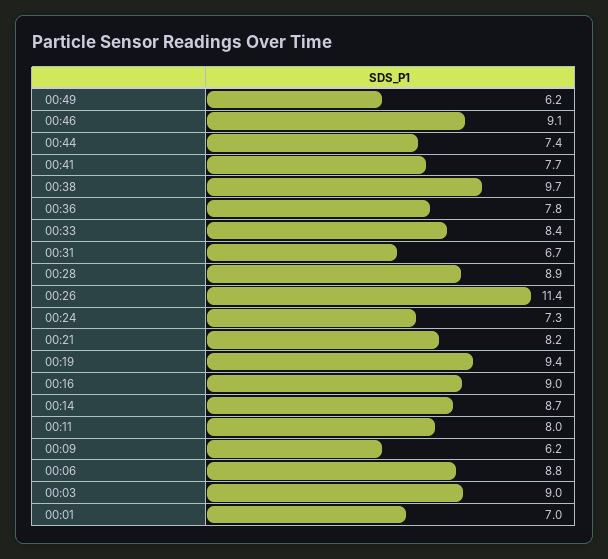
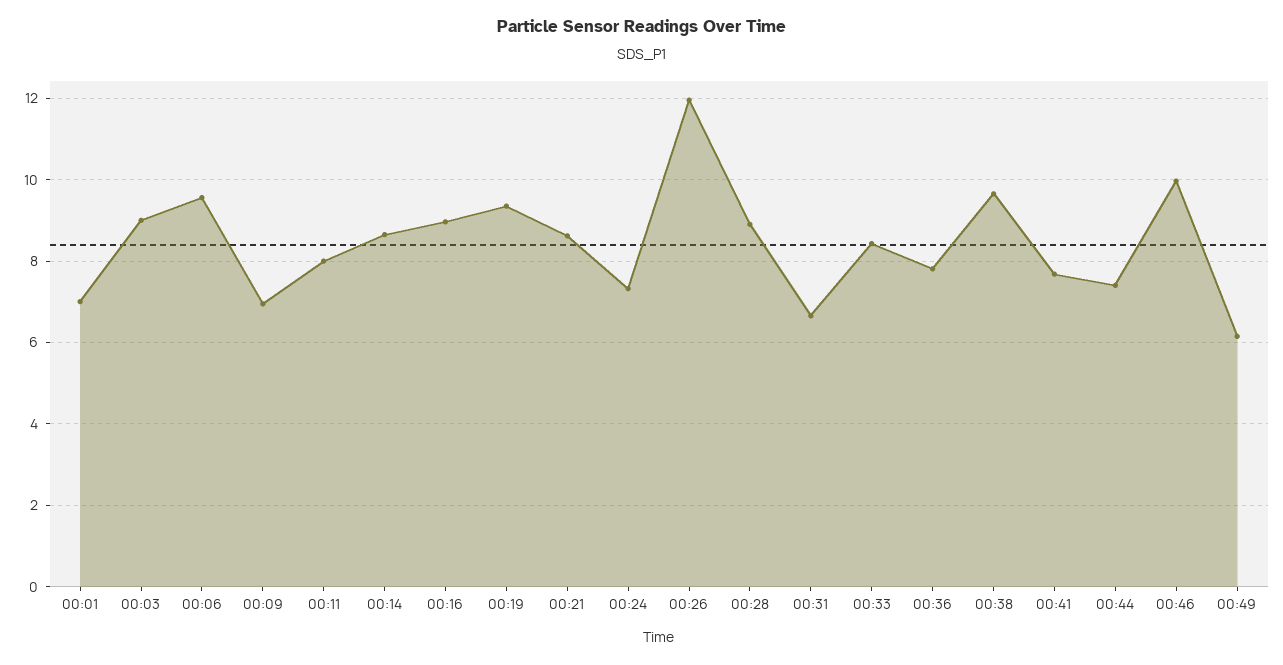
00:46: 9.1 -> 10
00:26: 11.4 -> 12
00:21: 8.2 -> 8.6
00:09: 6.2 -> 7
00:06: 8.8 -> 9.6

